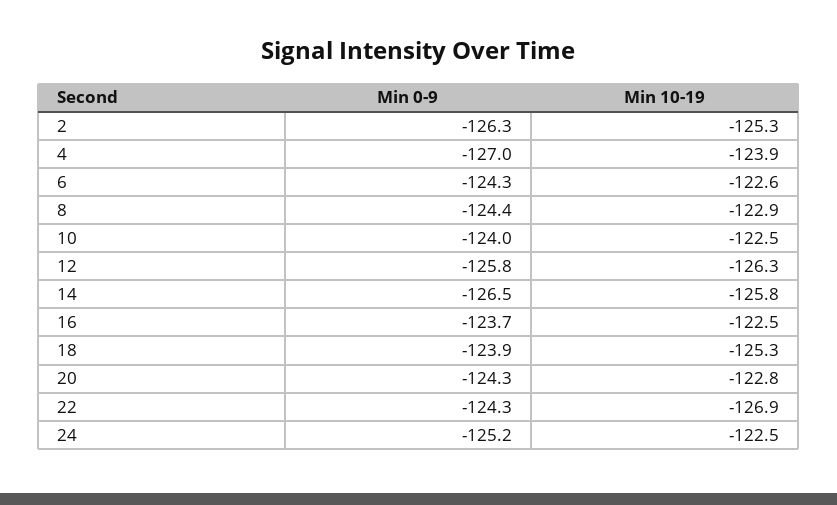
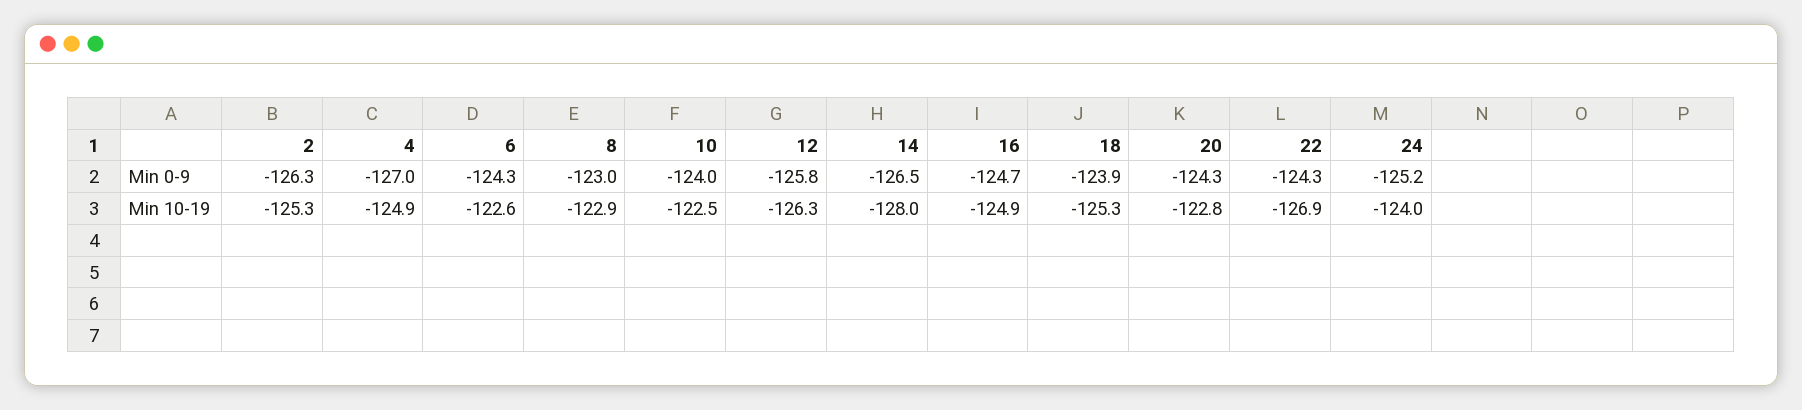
Min 10-19, 4: -123.9 -> -124.9
Min 0-9, 8: -124.4 -> -123
Min 10-19, 14: -125.8 -> -128
Min 0-9, 16: -123.7 -> -124.7
Min 10-19, 16: -122.5 -> -124.9
Min 10-19, 24: -122.5 -> -124

